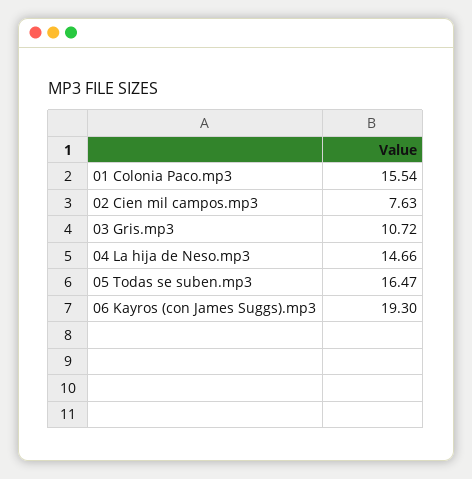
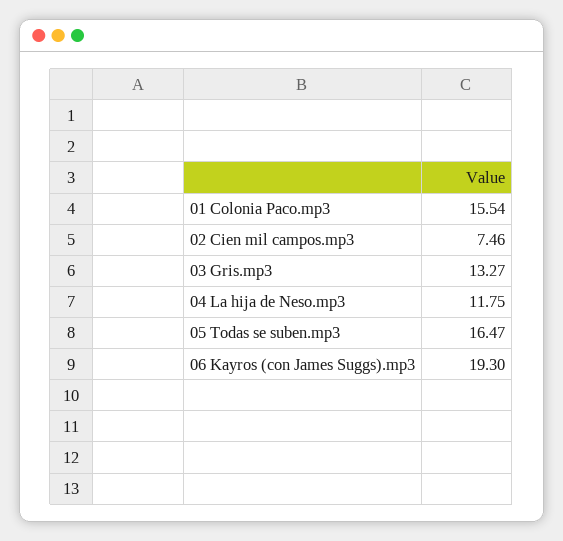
02 Cien mil campos.mp3: 7.63 -> 7.46
03 Gris.mp3: 10.72 -> 13.27
04 La hija de Neso.mp3: 14.66 -> 11.75

